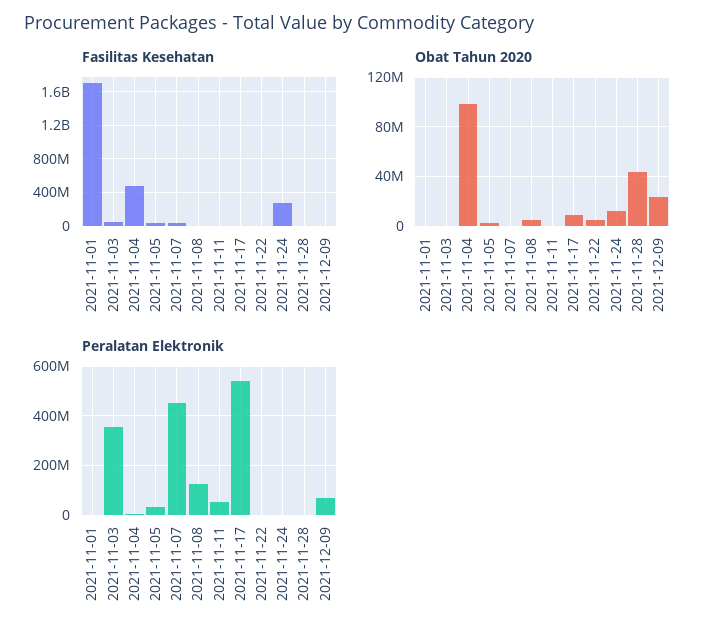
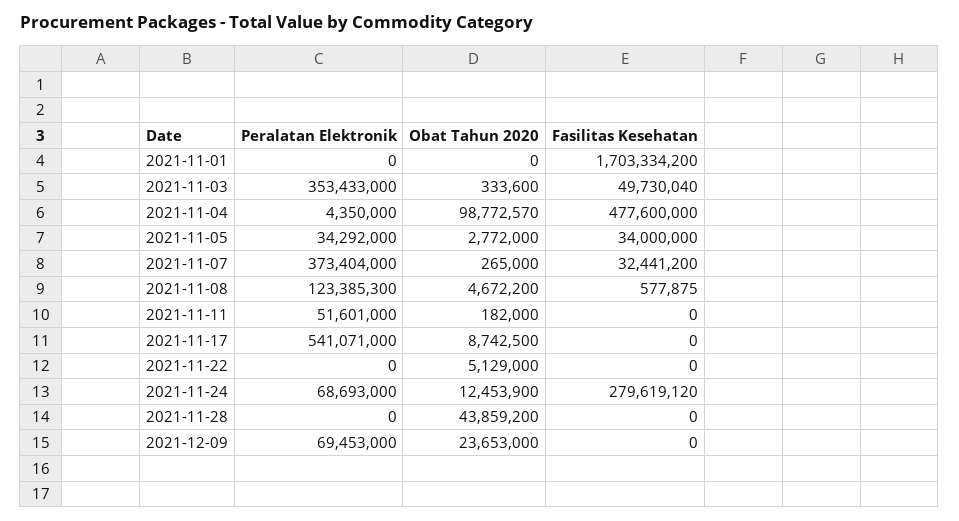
Peralatan Elektronik, 2021-11-07: 450000000 -> 373404000
Peralatan Elektronik, 2021-11-24: 0 -> 68693000

